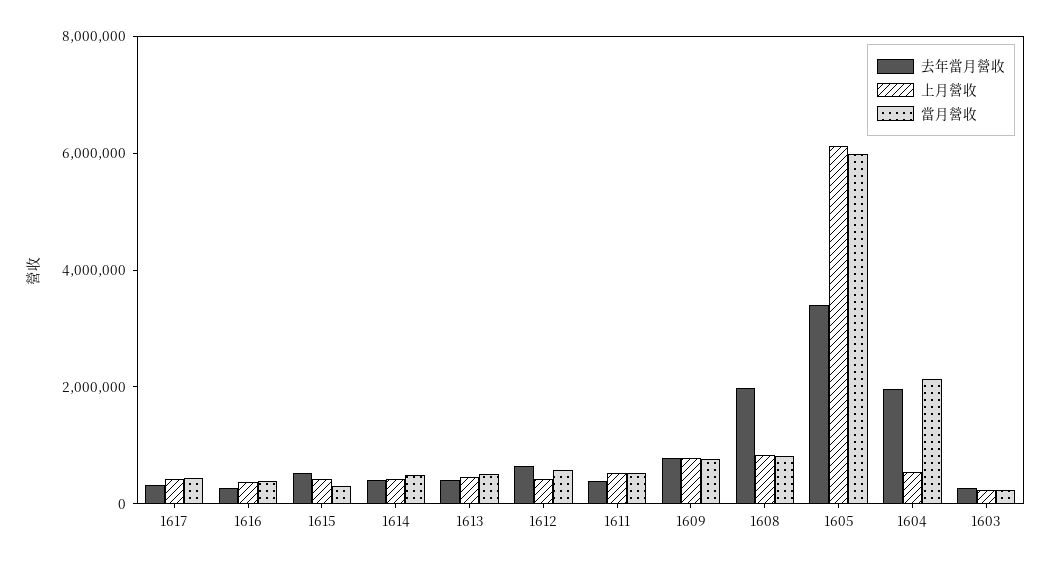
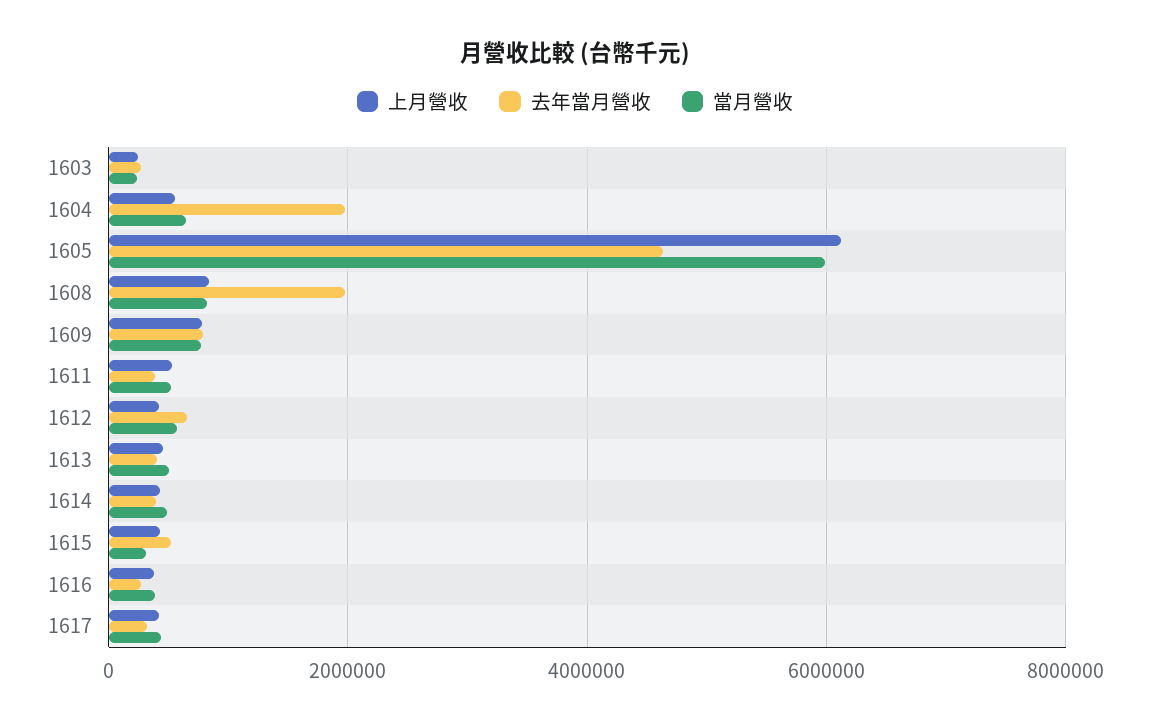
去年當月營收, 1605: 3500000 -> 4600000
當月營收, 1604: 2000000 -> 600000

